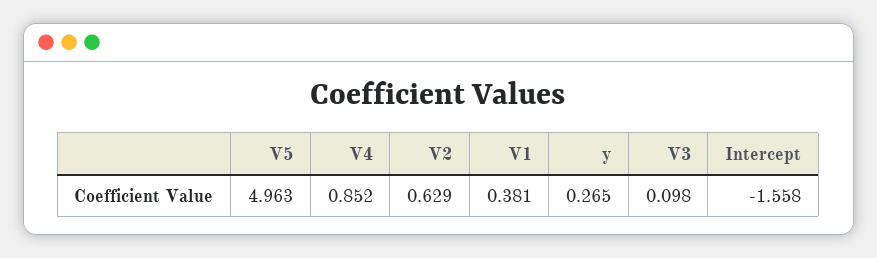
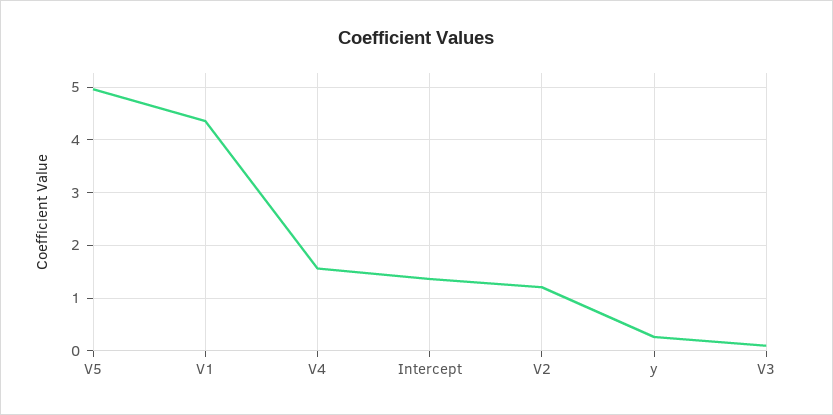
V4: 0.852 -> 1.6
V2: 0.629 -> 1.2
V1: 0.381 -> 4.4
Intercept: -1.558 -> 1.4

